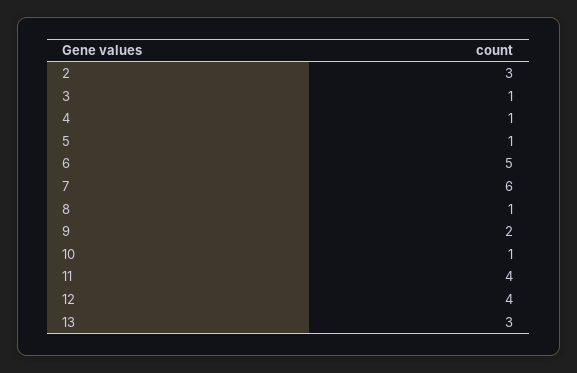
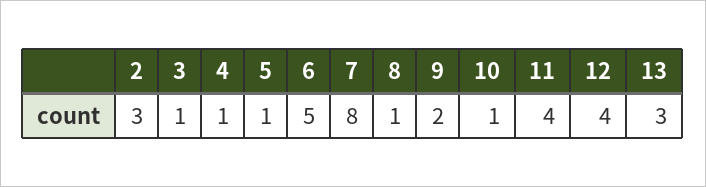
7: 6 -> 8

